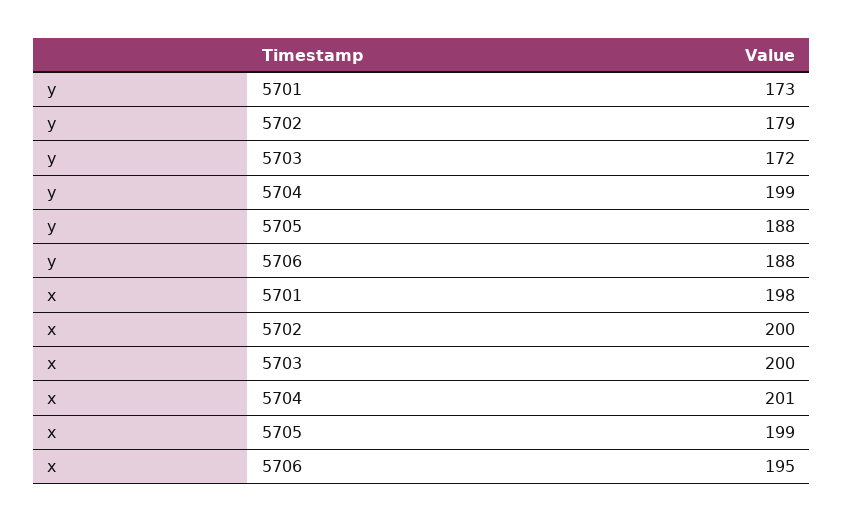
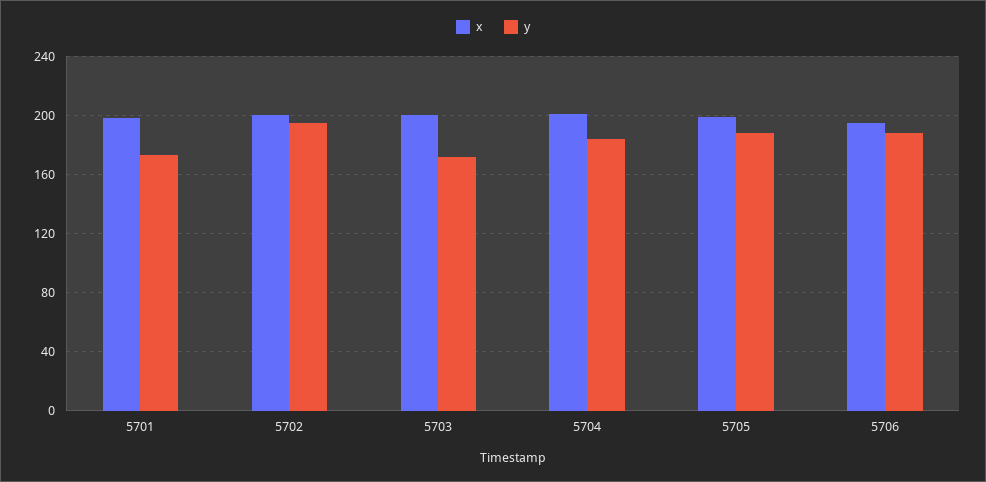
y, 5702: 179 -> 195
y, 5704: 199 -> 185

